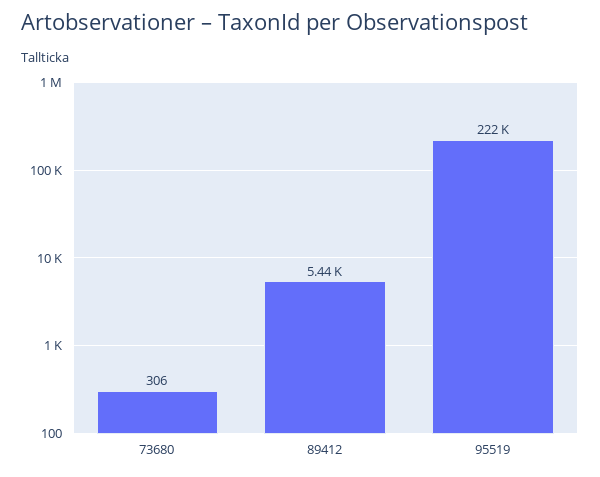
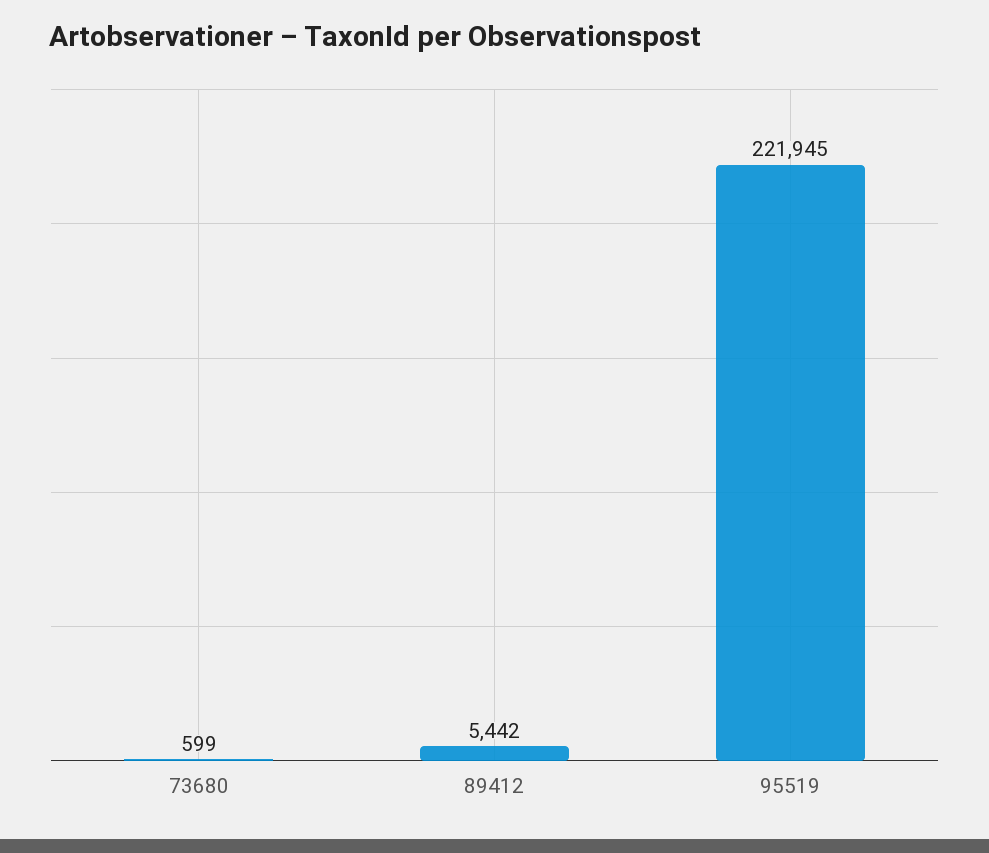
73680: 306 -> 599

